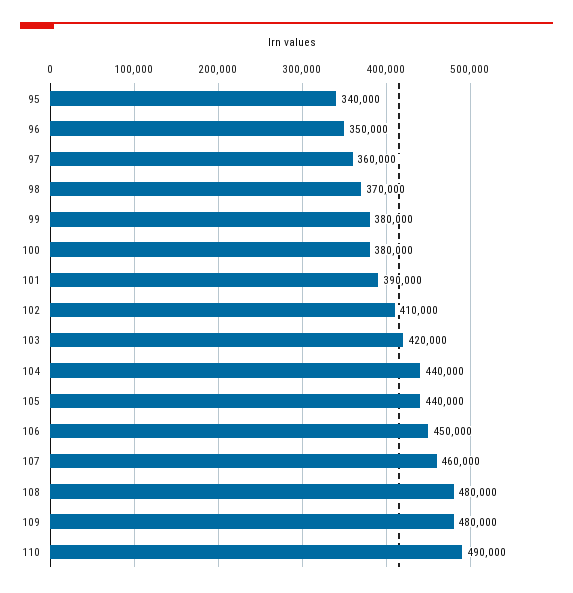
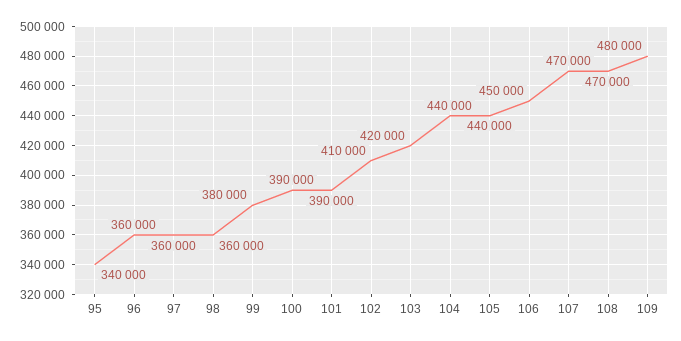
96: 350000 -> 360000
98: 370000 -> 360000
100: 380000 -> 390000
107: 460000 -> 470000
108: 480000 -> 470000
110: 490000 -> none

